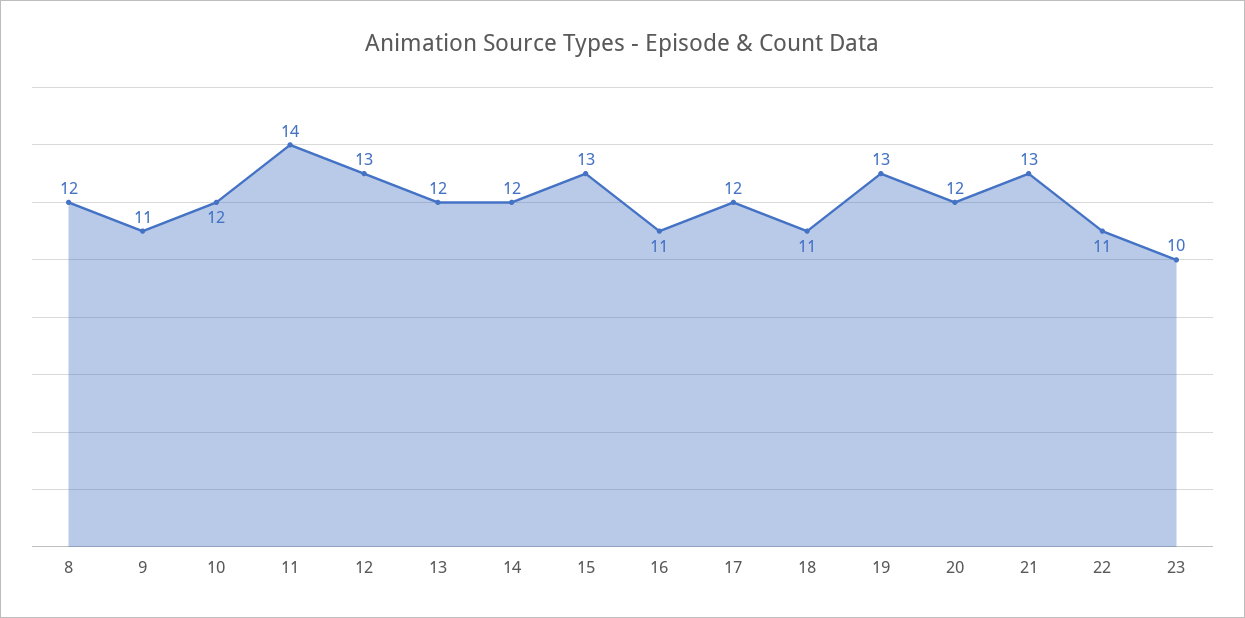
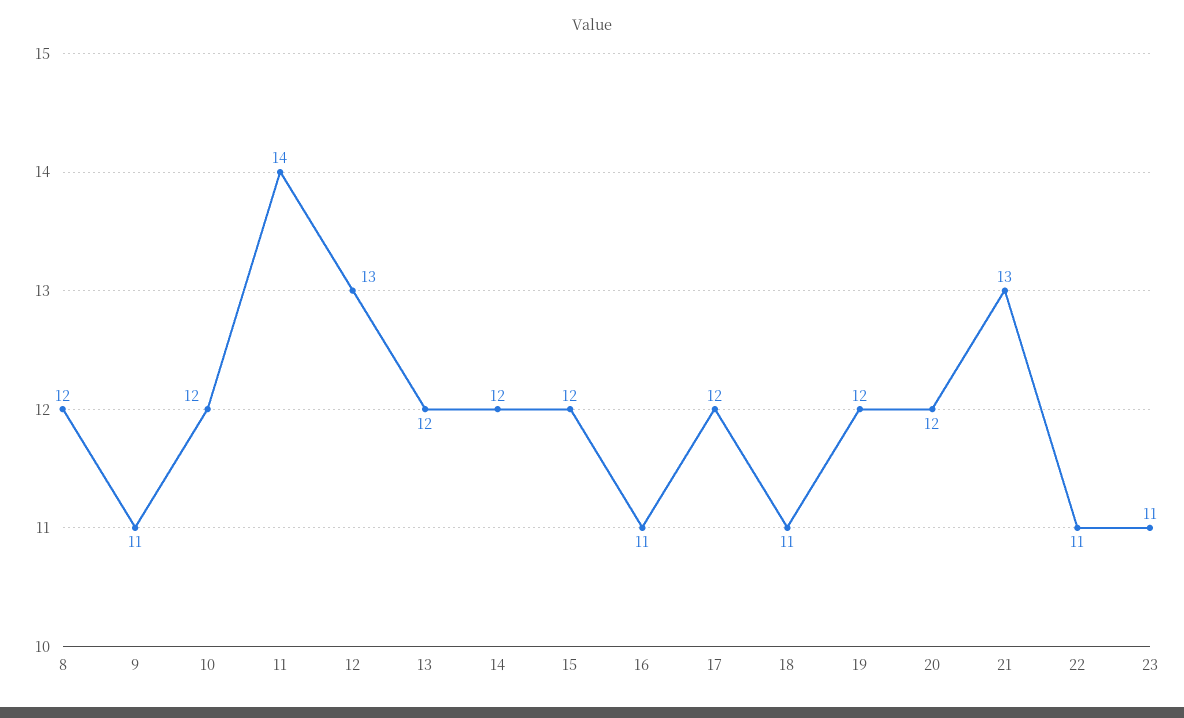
15: 13 -> 12
19: 13 -> 12
23: 10 -> 11

